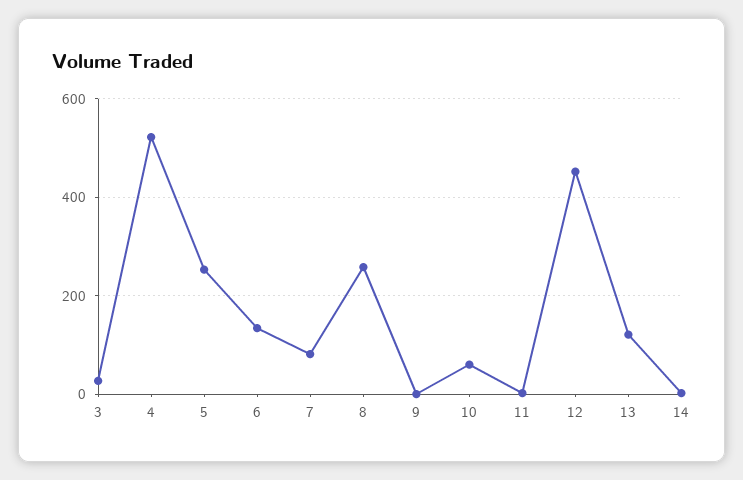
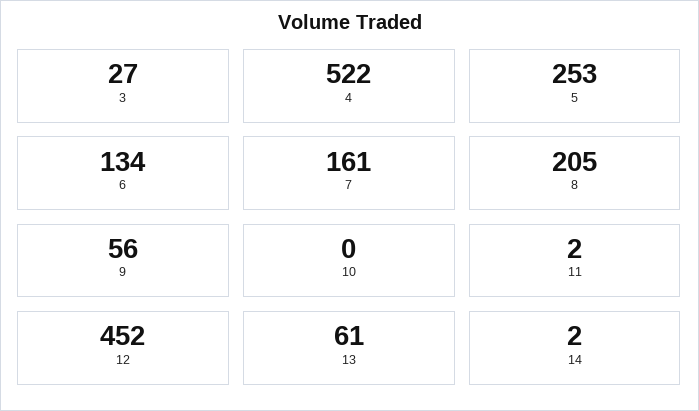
7: 80 -> 161
8: 260 -> 205
9: 0 -> 56
10: 60 -> 0
13: 120 -> 61

